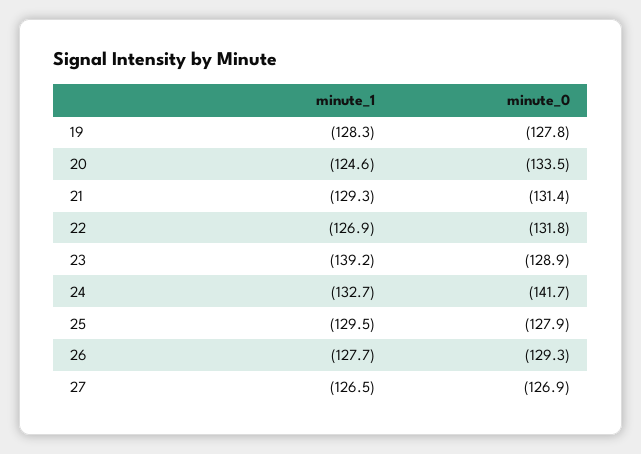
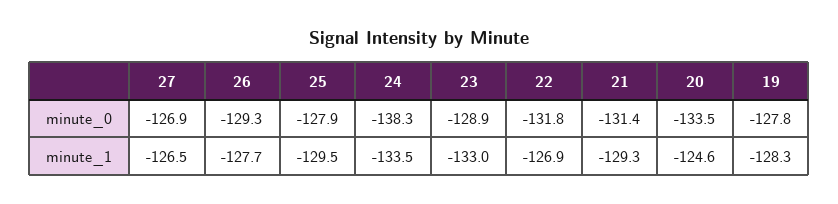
minute_1, 23: -139.2 -> -133
minute_1, 24: -132.7 -> -133.5
minute_0, 24: -141.7 -> -138.3

